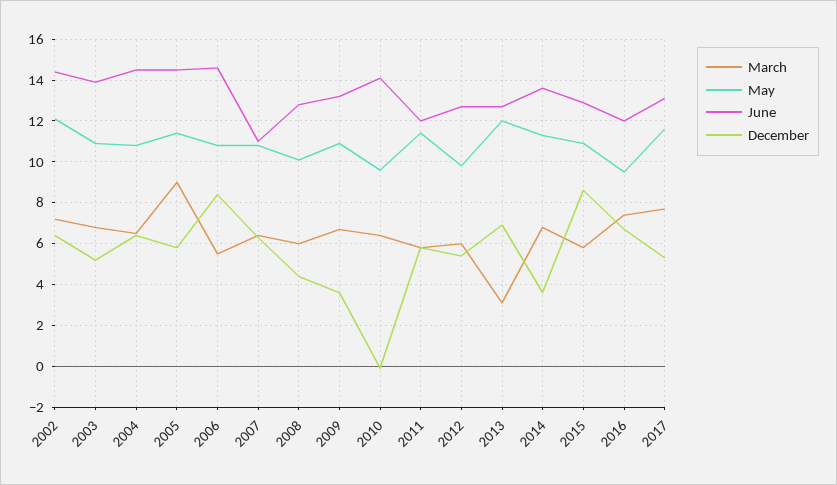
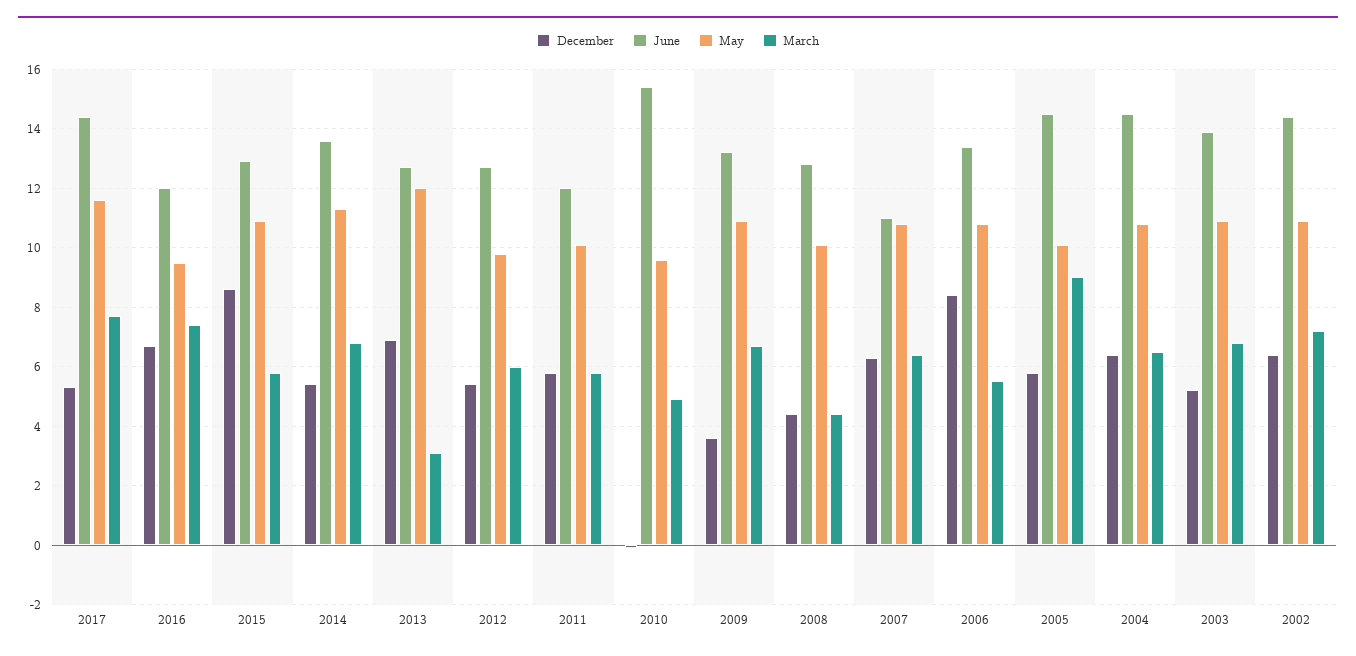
May, 2002: 12 -> 11
May, 2005: 11.5 -> 10
June, 2006: 14.5 -> 13.5
March, 2008: 6 -> 4.5
March, 2010: 6.5 -> 5
June, 2010: 14 -> 15.5
May, 2011: 11.5 -> 10
December, 2014: 3.5 -> 5.5
June, 2017: 13 -> 14.5

